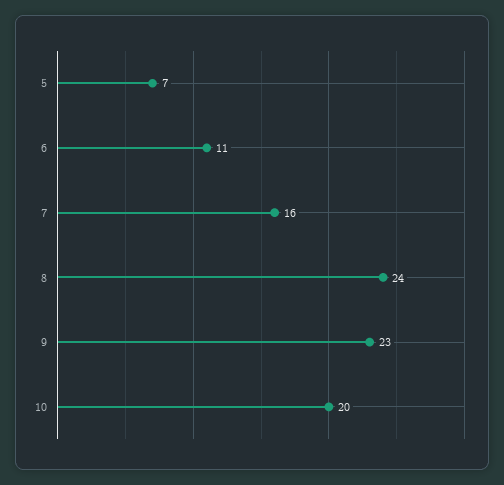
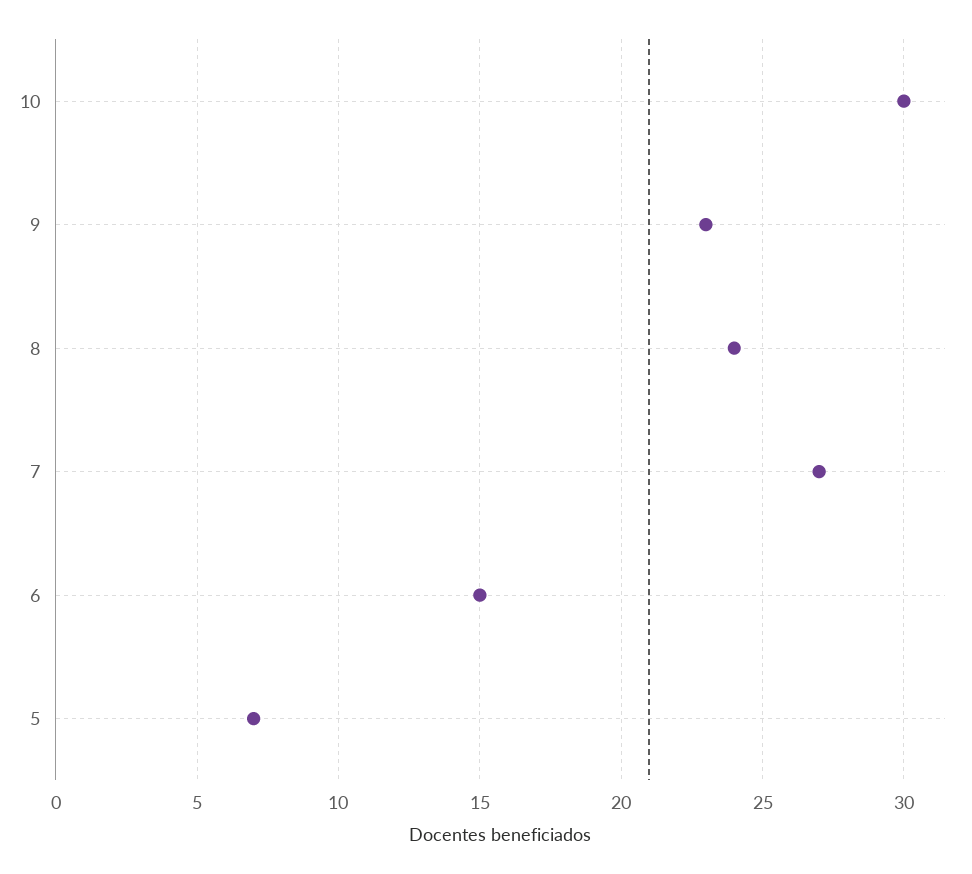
6: 11 -> 15
7: 16 -> 27
10: 20 -> 30

